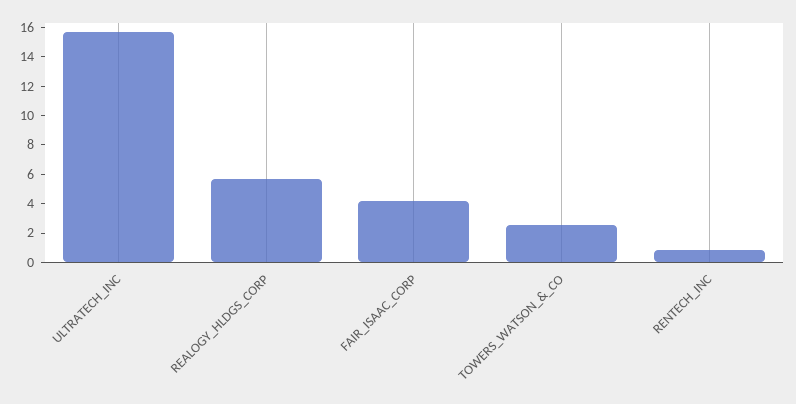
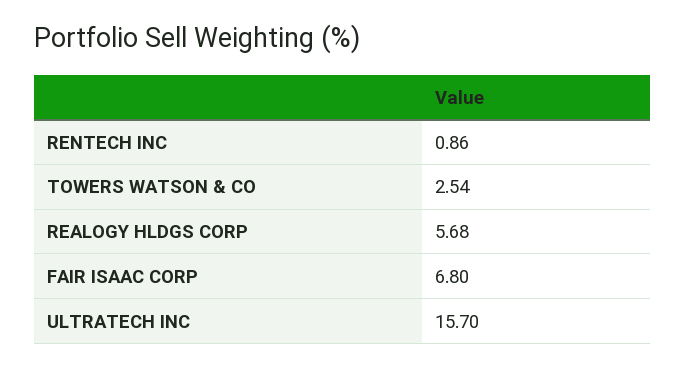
FAIR_ISAAC_CORP: 4 -> 6.8

